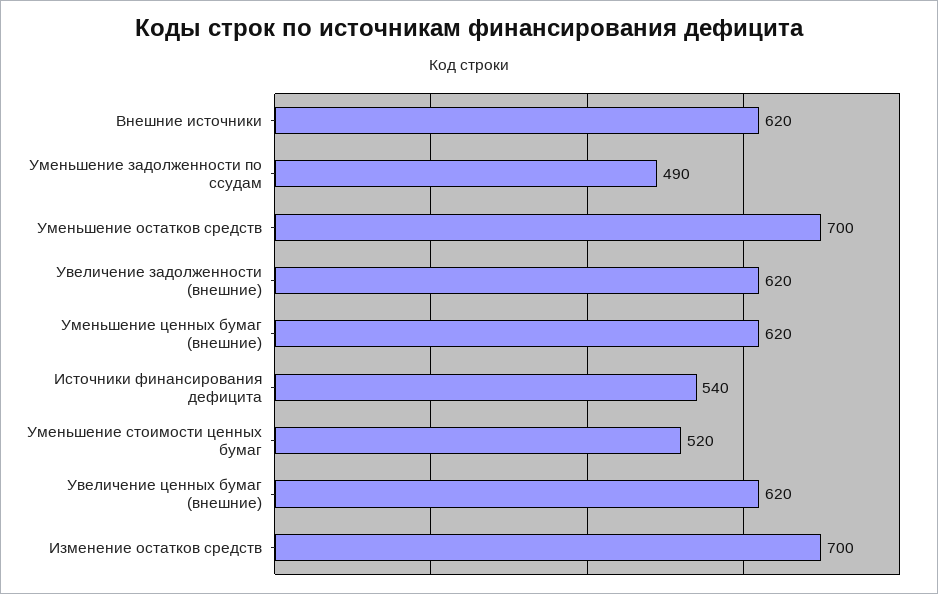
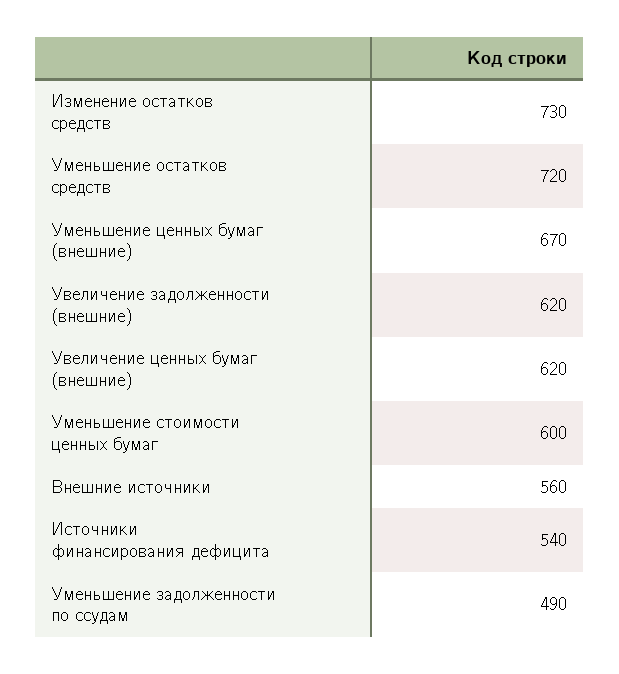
Внешние источники: 620 -> 560
Уменьшение остатков средств: 700 -> 720
Уменьшение ценных бумаг (внешние): 620 -> 670
Уменьшение стоимости ценных бумаг: 520 -> 600
Изменение остатков средств: 700 -> 730

